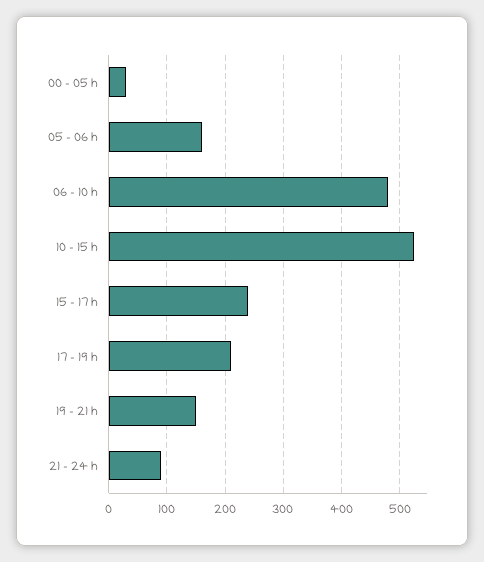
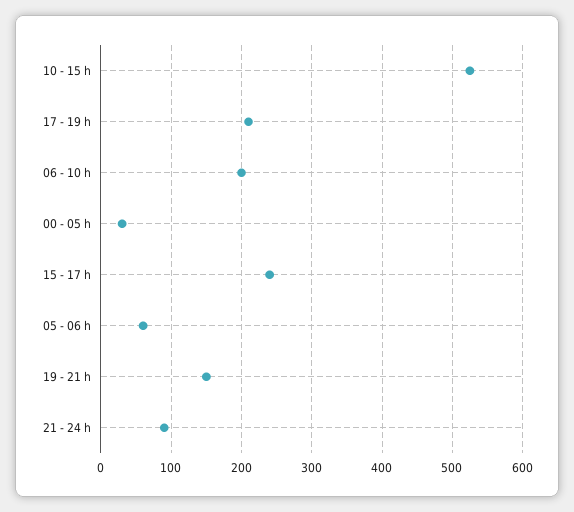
05 - 06 h: 160 -> 60
06 - 10 h: 480 -> 200

